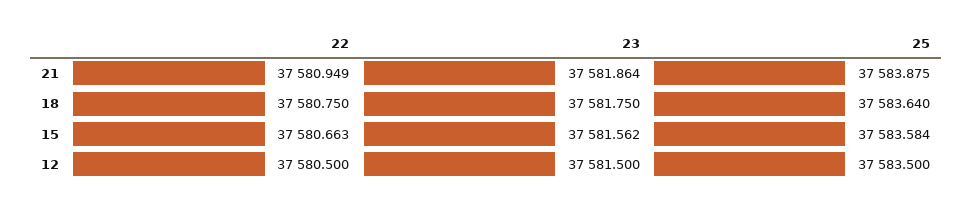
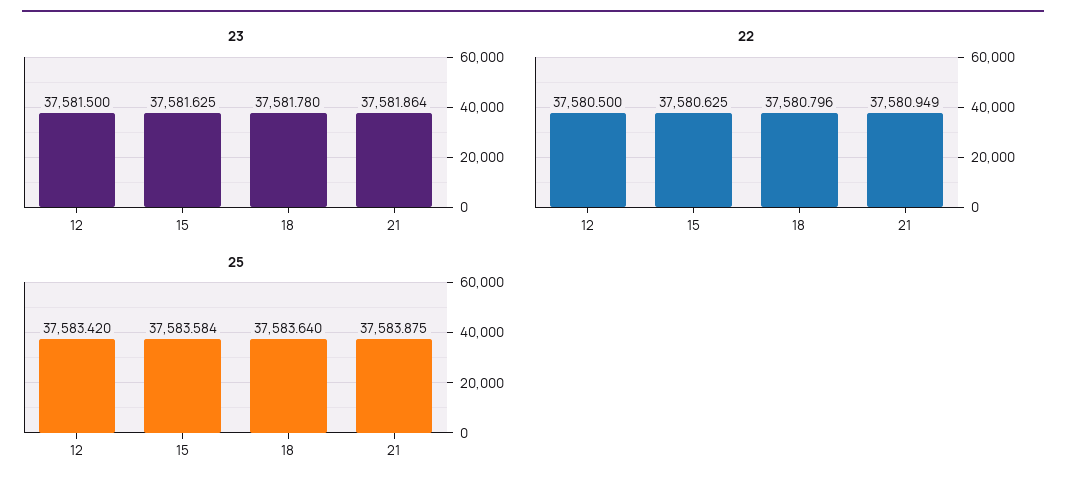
22, 18: 37580.75 -> 37580.796
23, 18: 37581.75 -> 37581.78
22, 15: 37580.663 -> 37580.625
23, 15: 37581.562 -> 37581.625
25, 12: 37583.5 -> 37583.42

